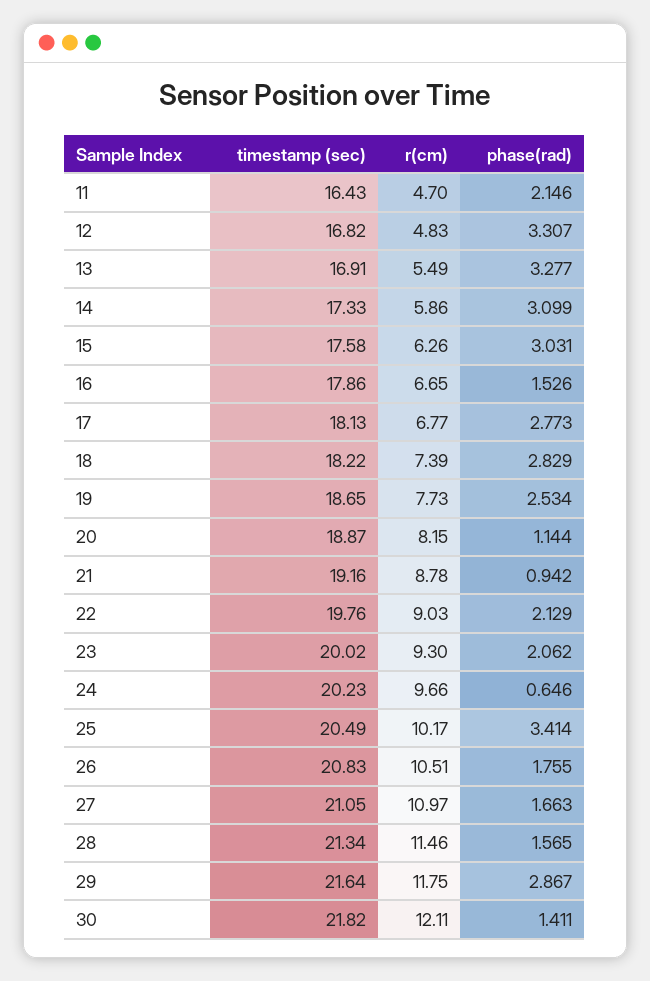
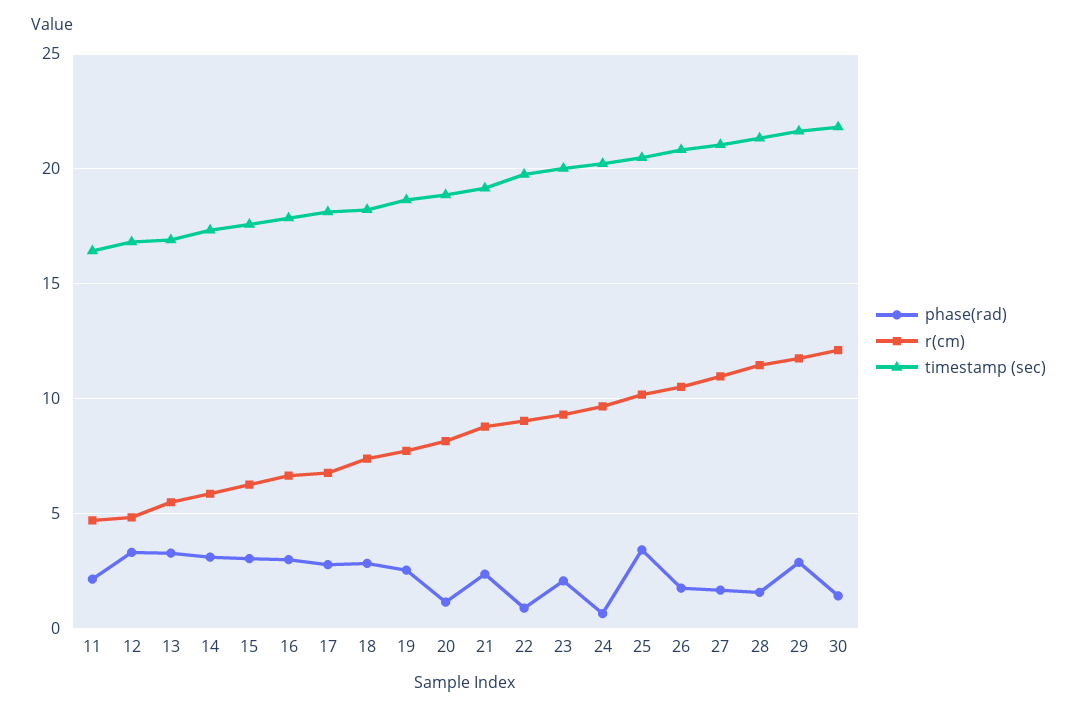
phase(rad), 16: 1.526 -> 3
phase(rad), 21: 0.942 -> 2.5
phase(rad), 22: 2.129 -> 1

